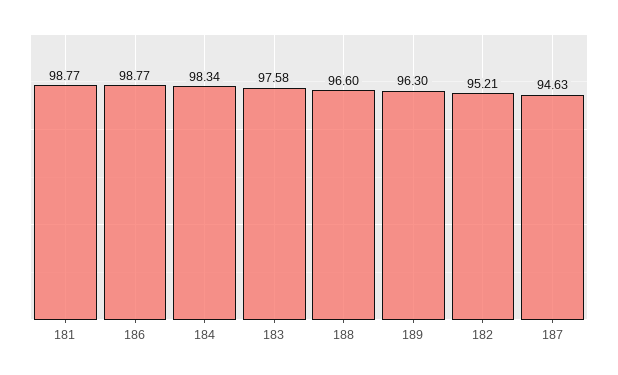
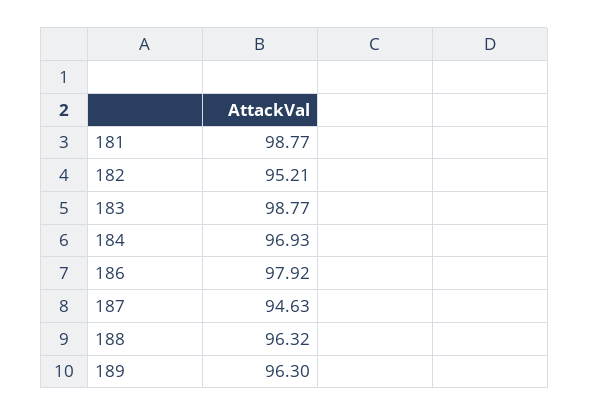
186: 98.77 -> 97.92
184: 98.34 -> 96.93
183: 97.58 -> 98.77
188: 96.6 -> 96.32

